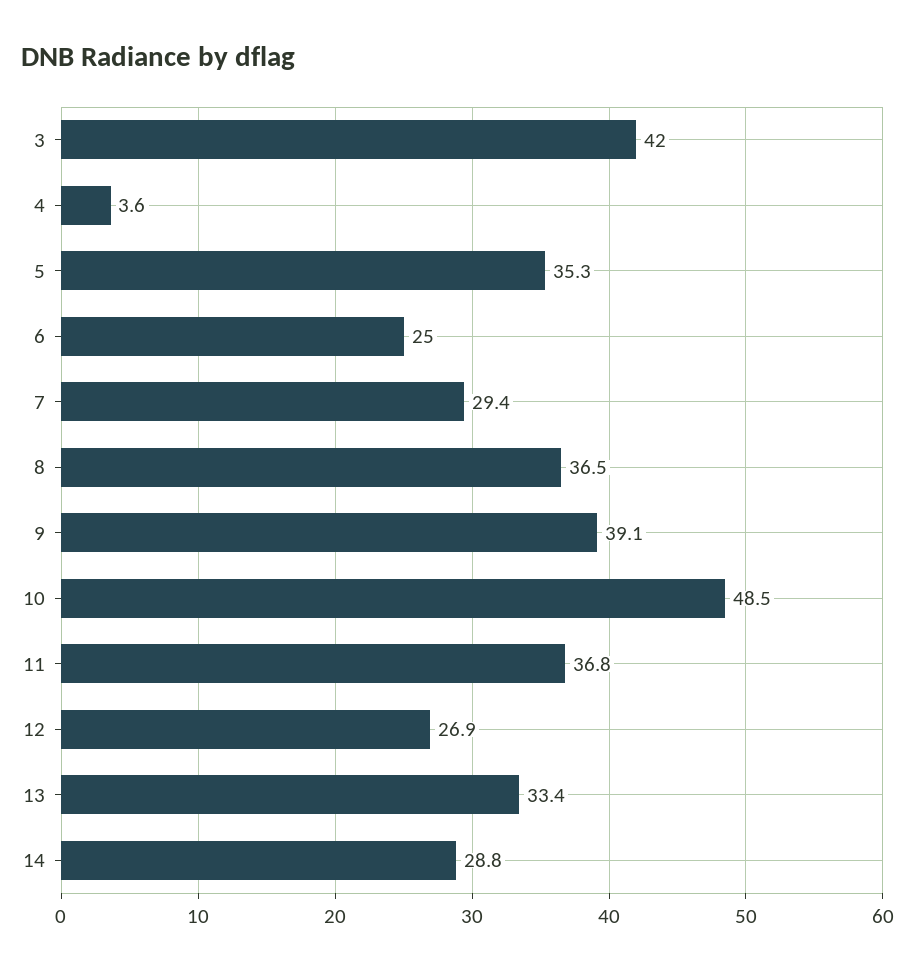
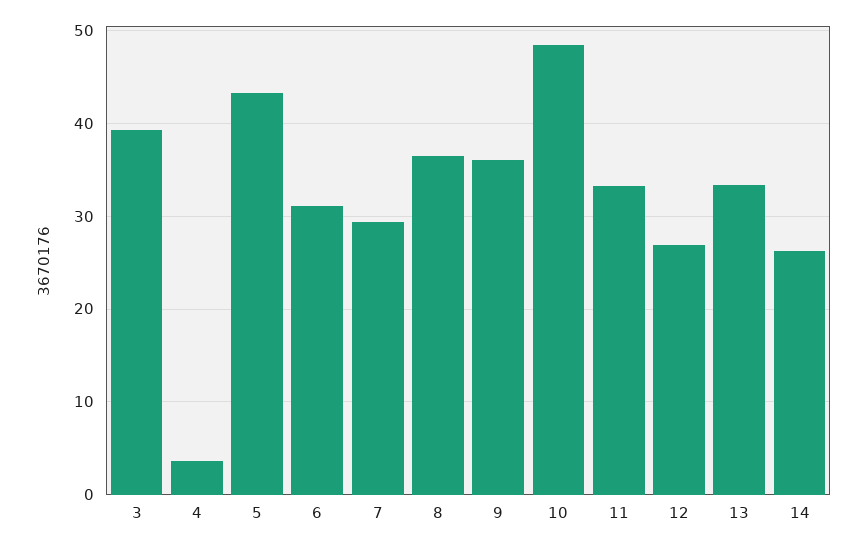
3: 42 -> 39
5: 35.3 -> 43
6: 25 -> 31
9: 39.1 -> 36
11: 36.8 -> 33
14: 28.8 -> 26

